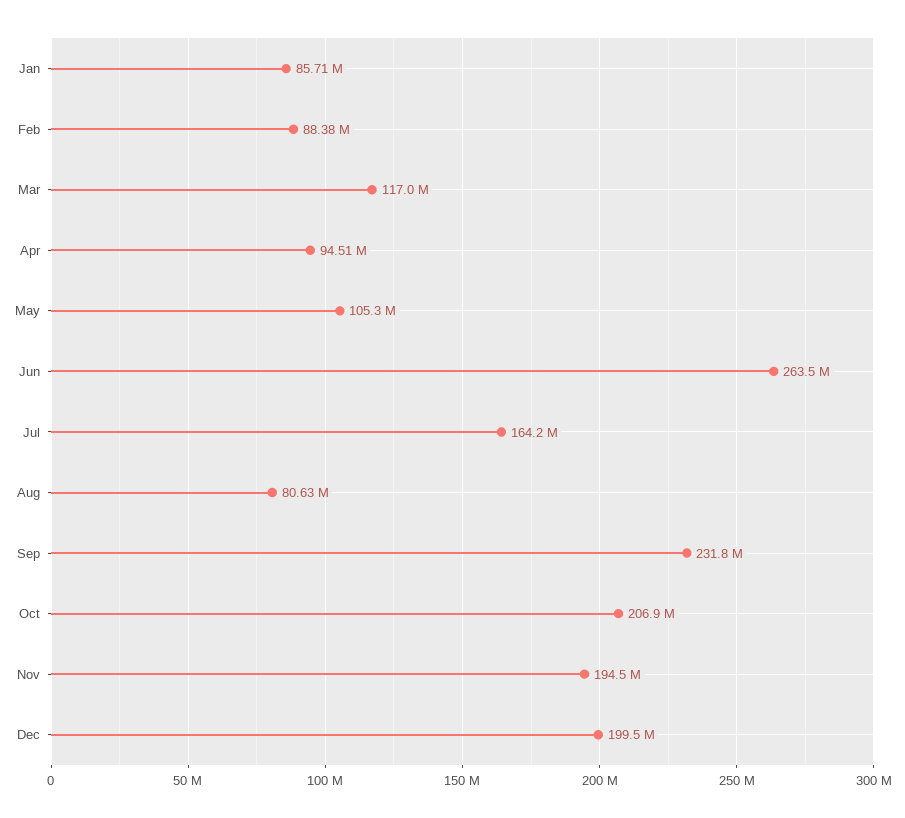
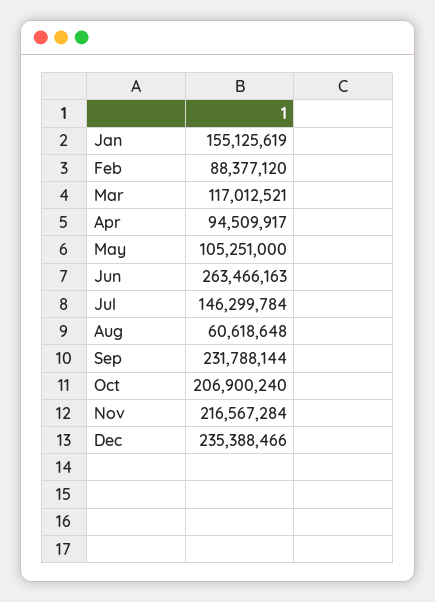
Jan: 85710000 -> 155125619
Jul: 164200000 -> 146299784
Aug: 80630000 -> 60618648
Nov: 194500000 -> 216567284
Dec: 199500000 -> 235388466

